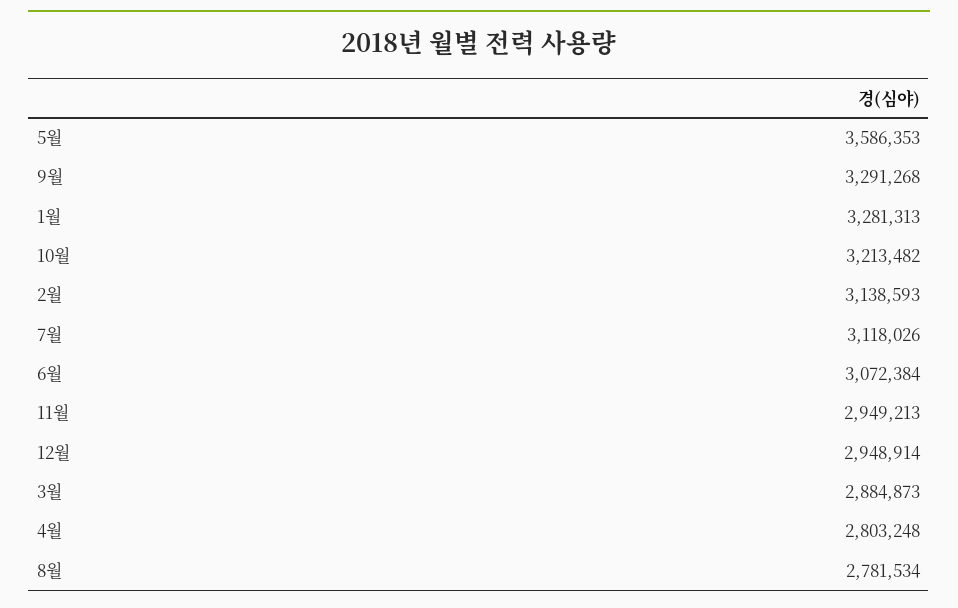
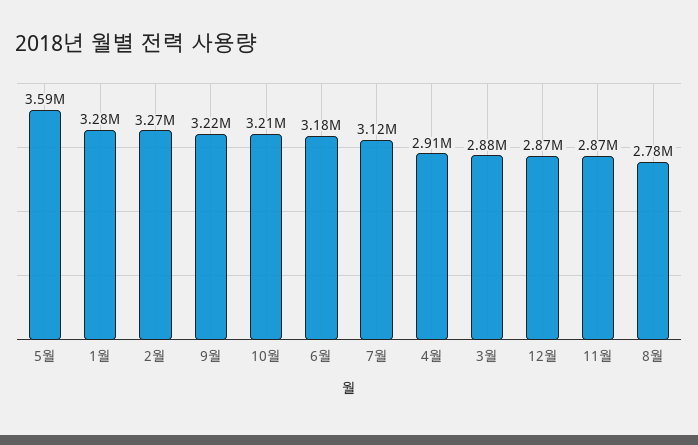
9월: 3291268 -> 3220000
2월: 3138593 -> 3270000
6월: 3072384 -> 3180000
11월: 2949213 -> 2870000
12월: 2948914 -> 2870000
4월: 2803248 -> 2910000

